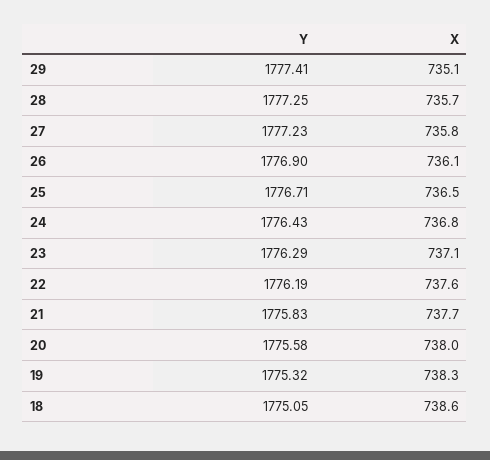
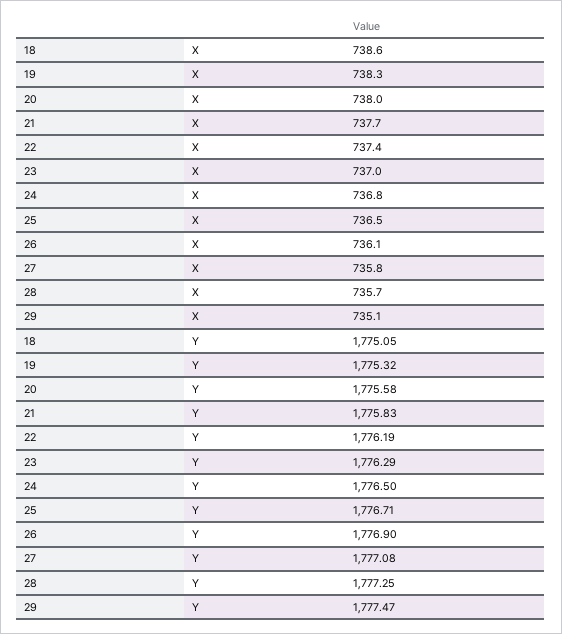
Y, 29: 1777.41 -> 1777.47
Y, 27: 1777.23 -> 1777.08
Y, 24: 1776.43 -> 1776.5
X, 23: 737.1 -> 737
X, 22: 737.6 -> 737.4

